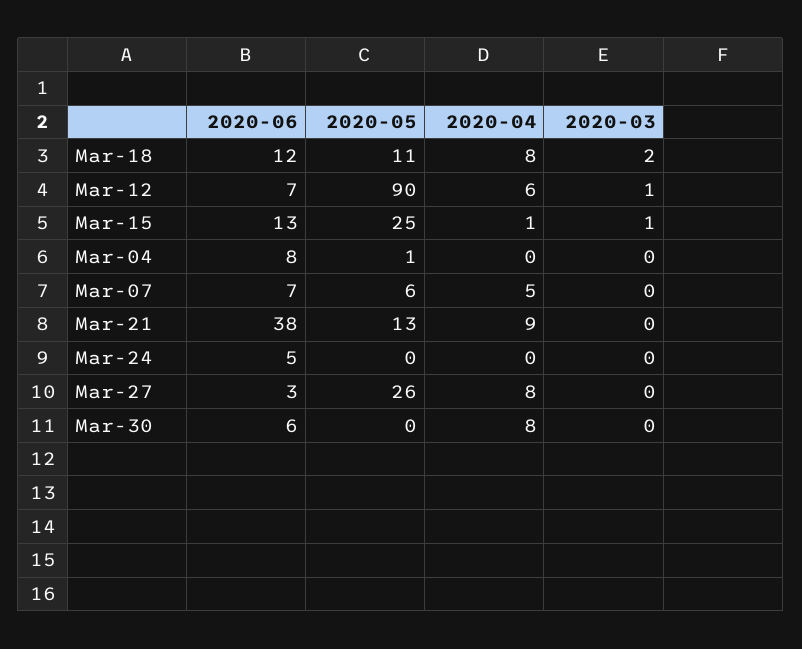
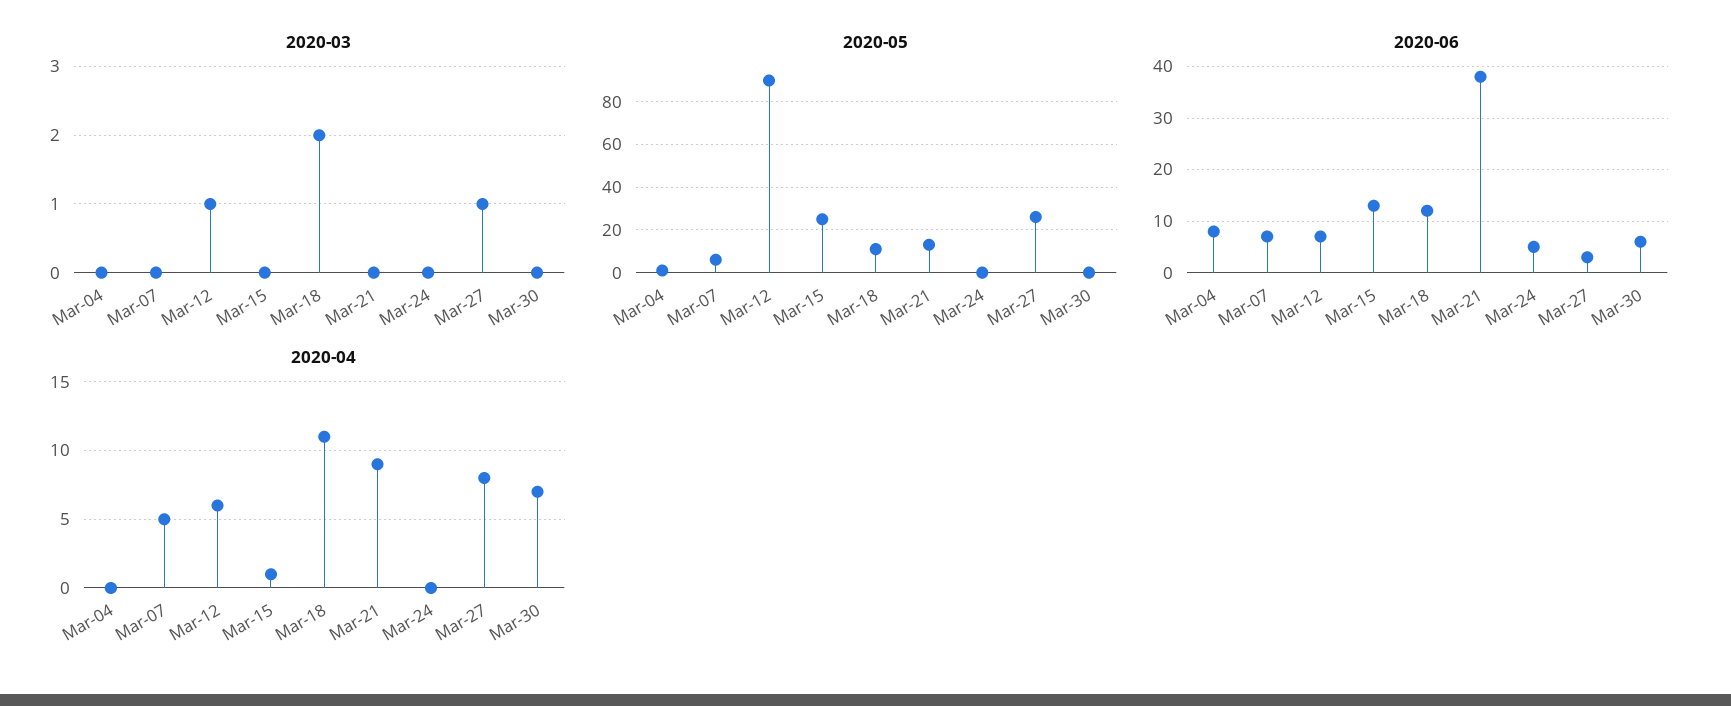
2020-04, Mar-18: 8 -> 11
2020-03, Mar-15: 1 -> 0
2020-03, Mar-27: 0 -> 1
2020-04, Mar-30: 8 -> 7

